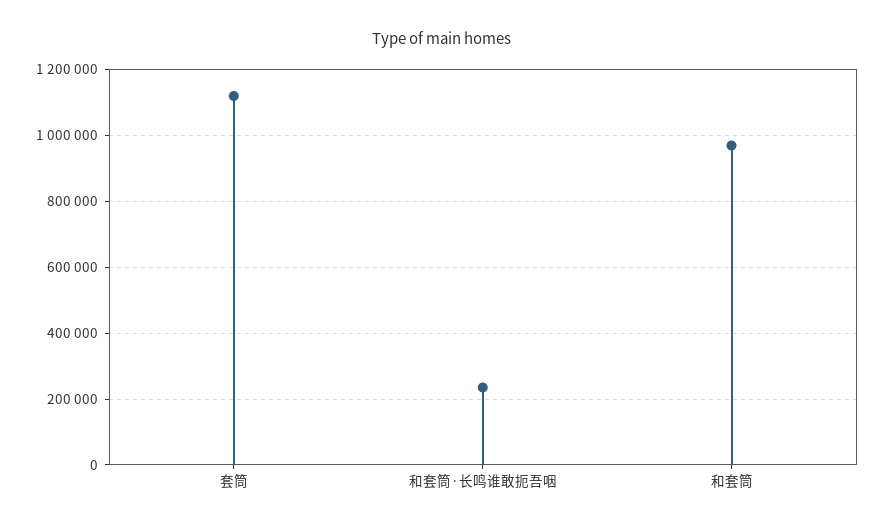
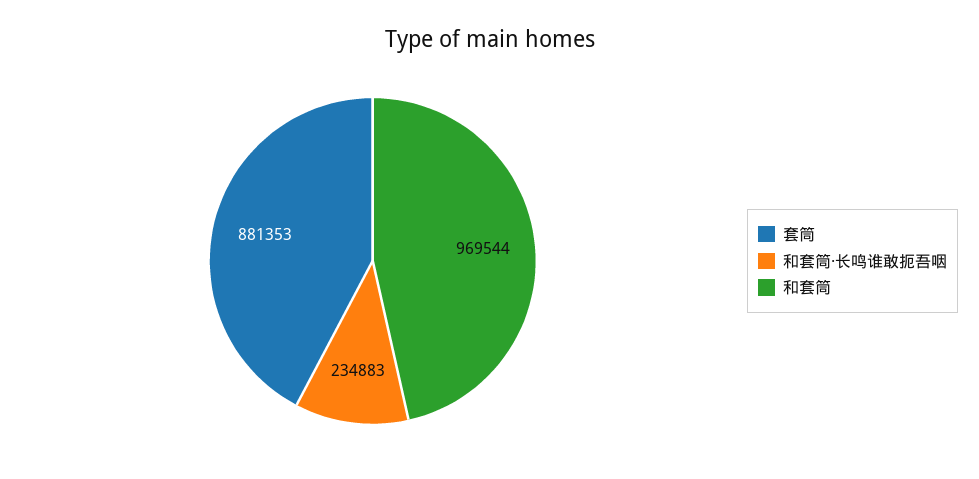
套筒: 1120000 -> 881353

